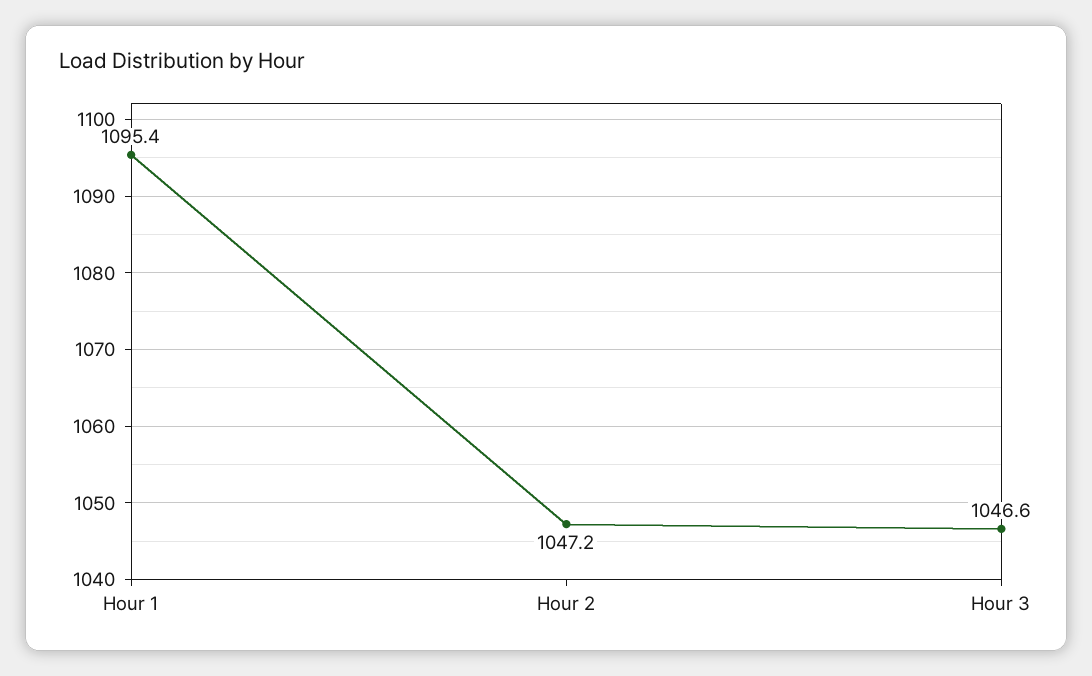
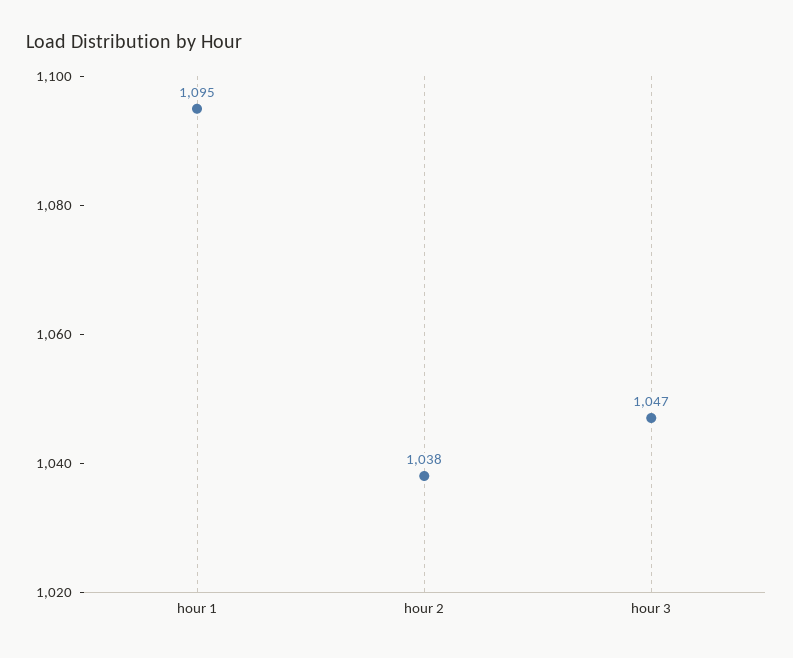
Hour 2: 1047.2 -> 1038

